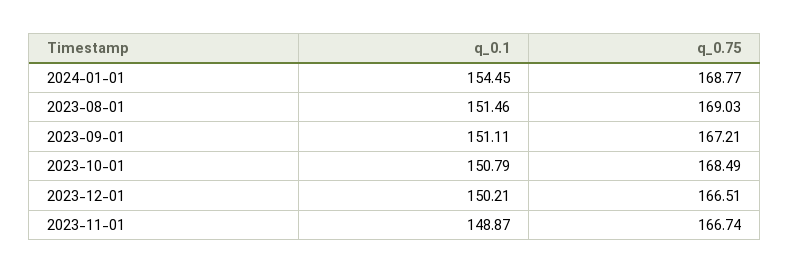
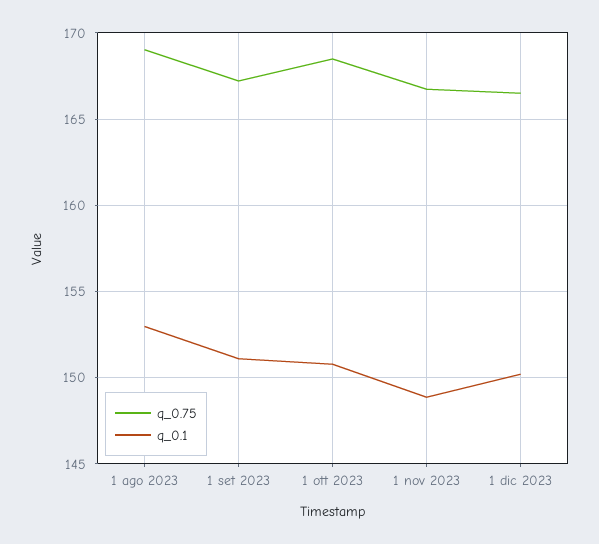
q_0.1, 2024-01-01: 154.45 -> none
q_0.75, 2024-01-01: 168.77 -> none
q_0.1, 2023-08-01: 151.46 -> 153

